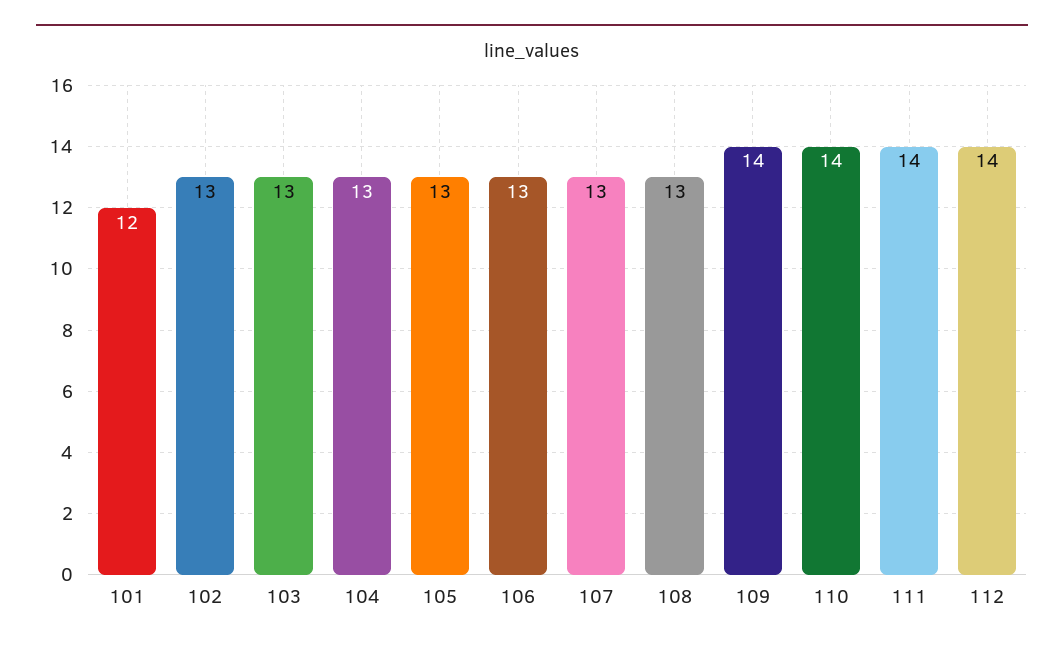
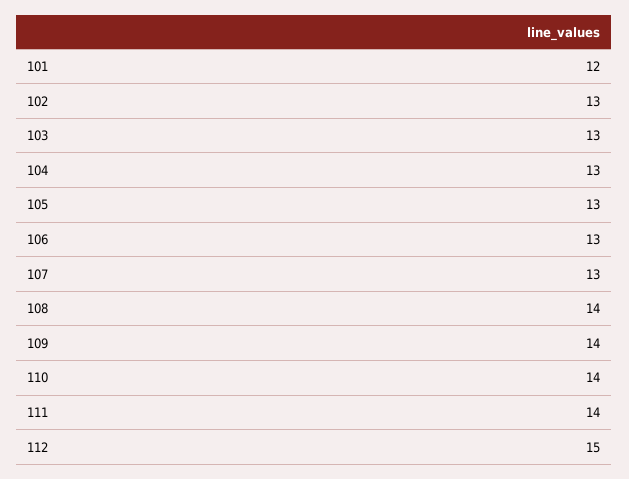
108: 13 -> 14
112: 14 -> 15

